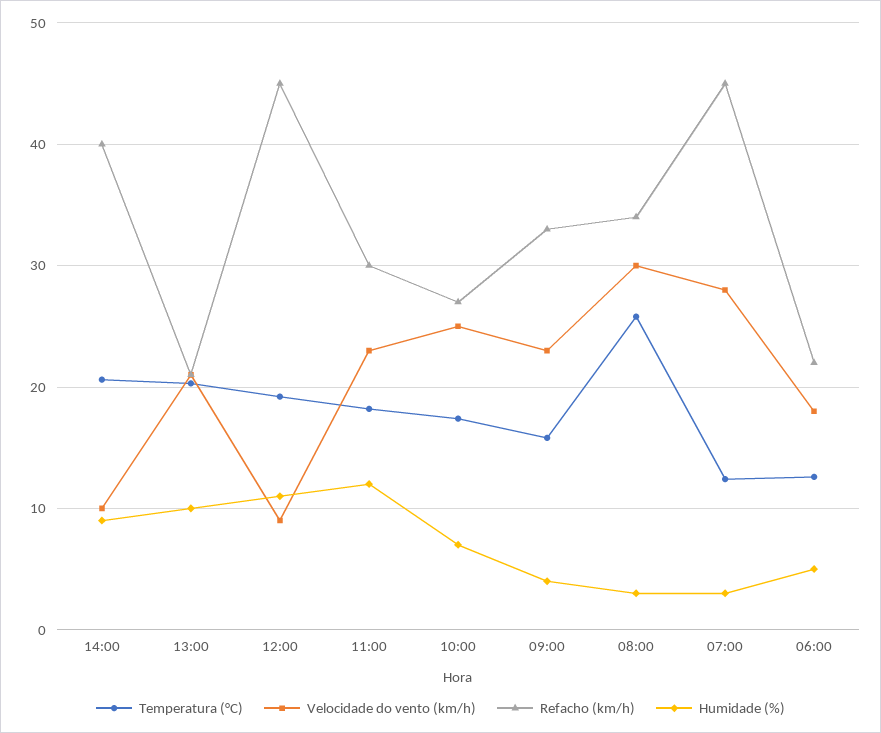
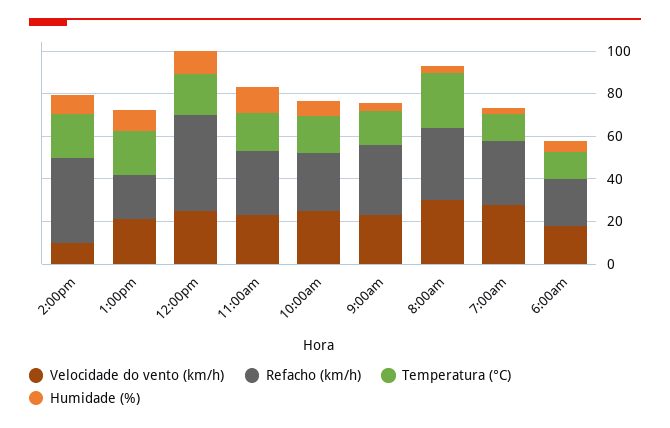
Velocidade do vento (km/h), 12:00: 9 -> 25
Refacho (km/h), 07:00: 45 -> 30

